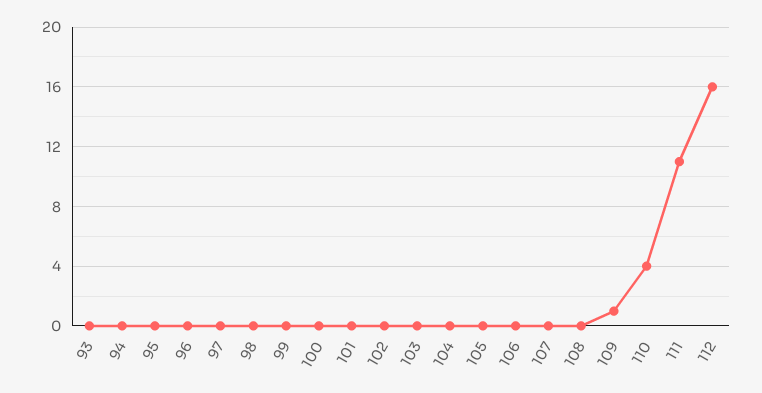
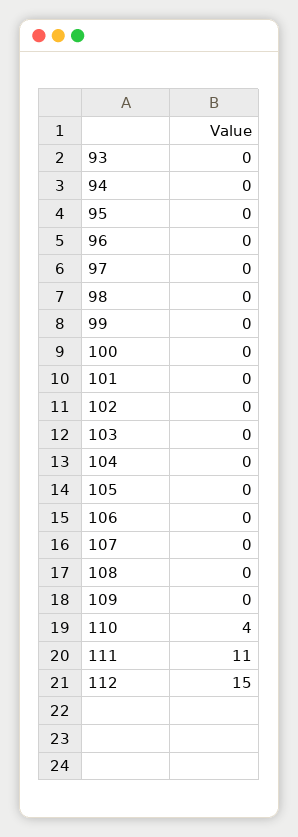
109: 1 -> 0
112: 16 -> 15

